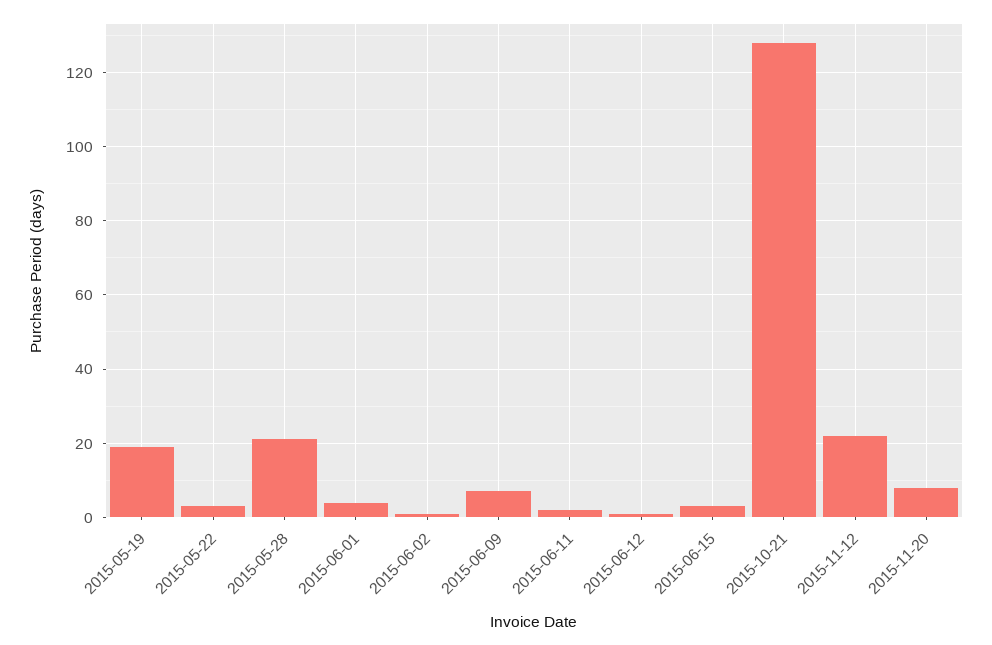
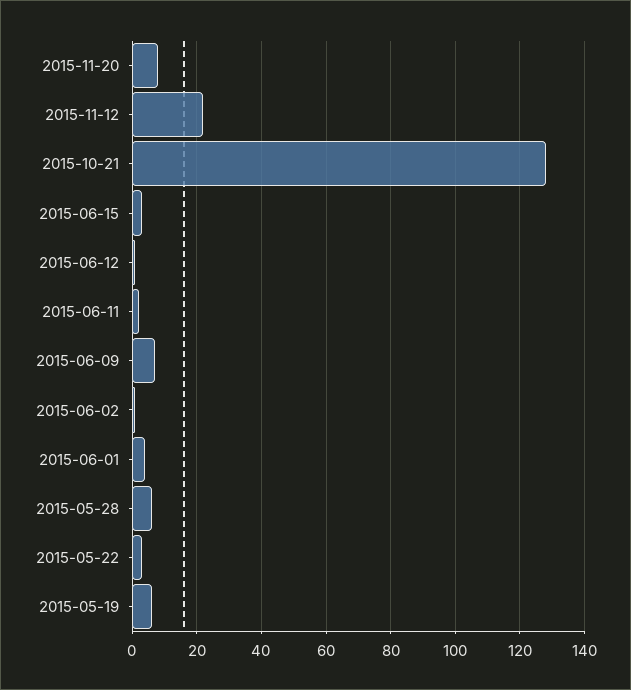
2015-05-19: 20 -> 5
2015-05-28: 20 -> 5

